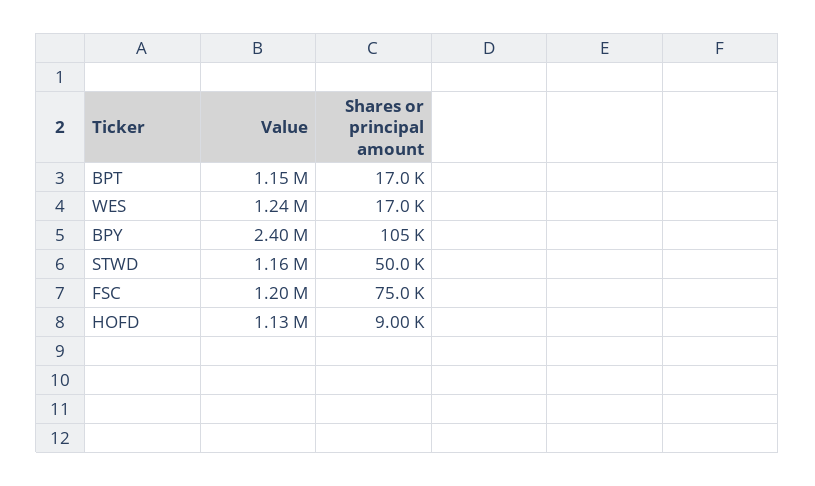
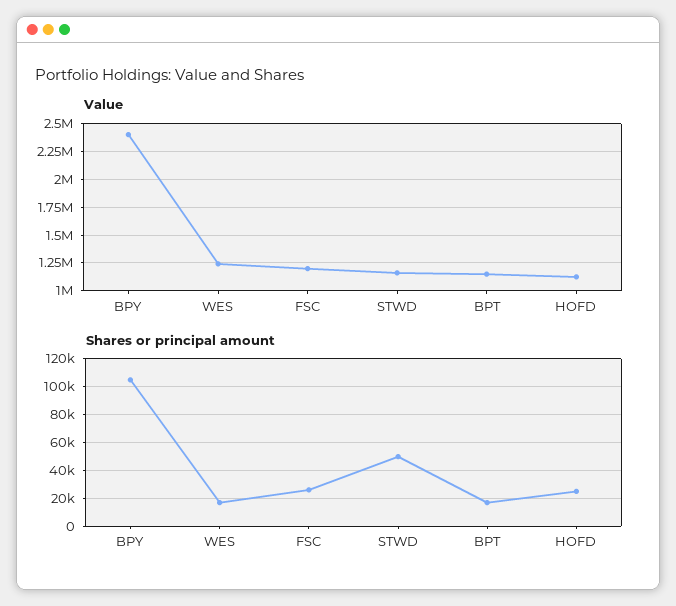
Shares or principal amount, FSC: 75000 -> 25000
Shares or principal amount, HOFD: 9000 -> 25000

